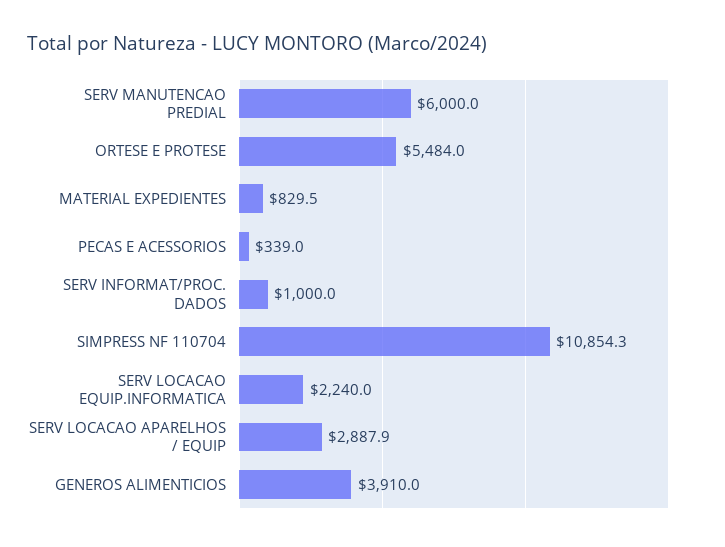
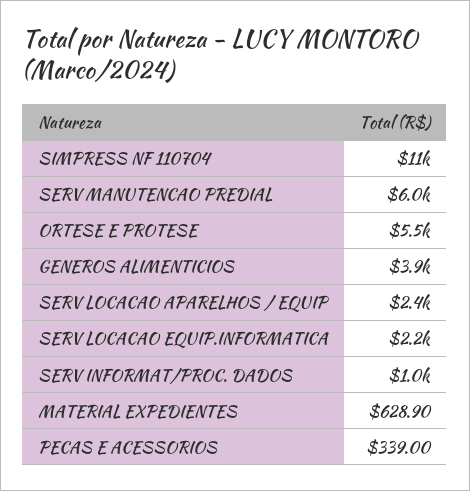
MATERIAL EXPEDIENTES: 829.5 -> 628.9
SERV LOCACAO APARELHOS / EQUIP: 2887.9 -> 2400

